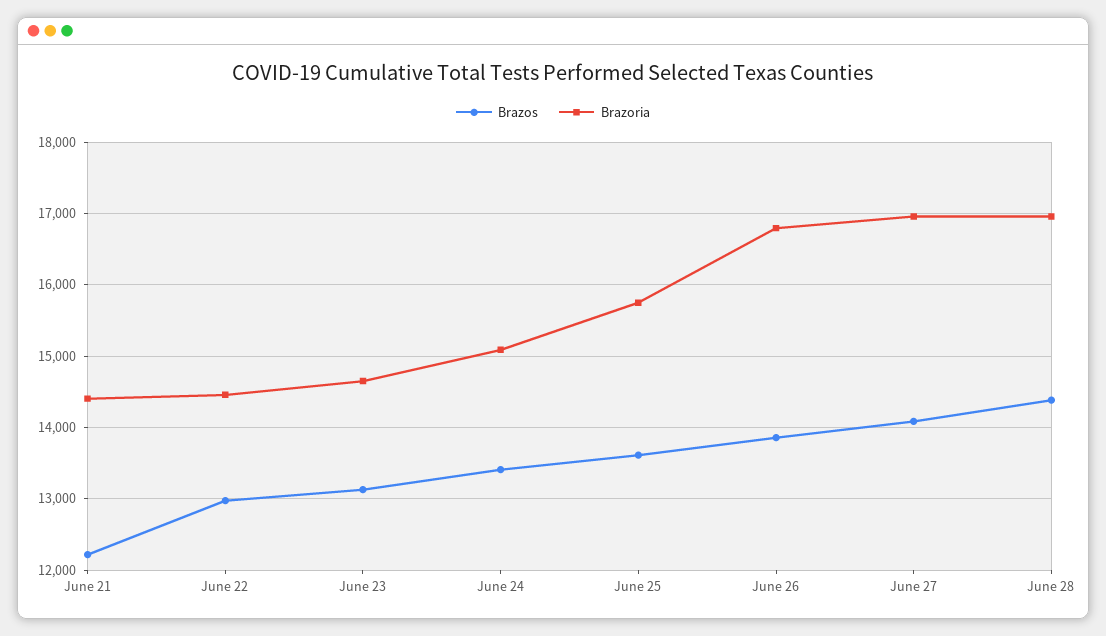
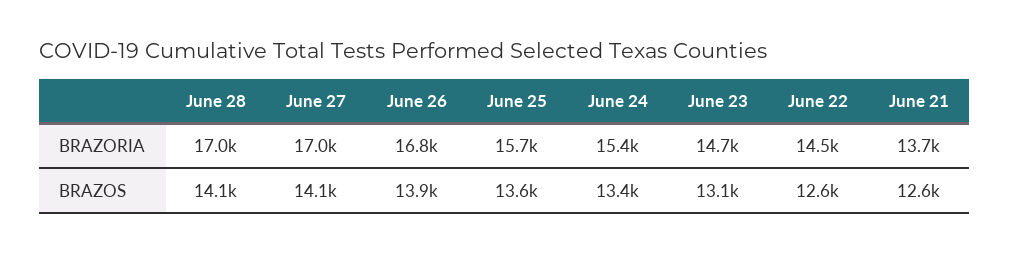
Brazos, June 21: 12200 -> 12600
Brazoria, June 21: 14400 -> 13700
Brazos, June 22: 13000 -> 12600
Brazoria, June 24: 15100 -> 15400
Brazos, June 28: 14400 -> 14100

